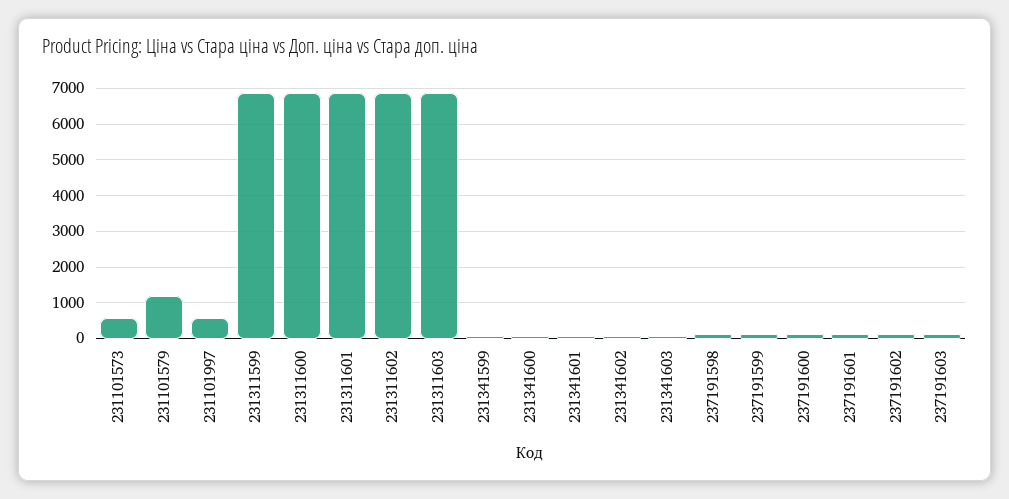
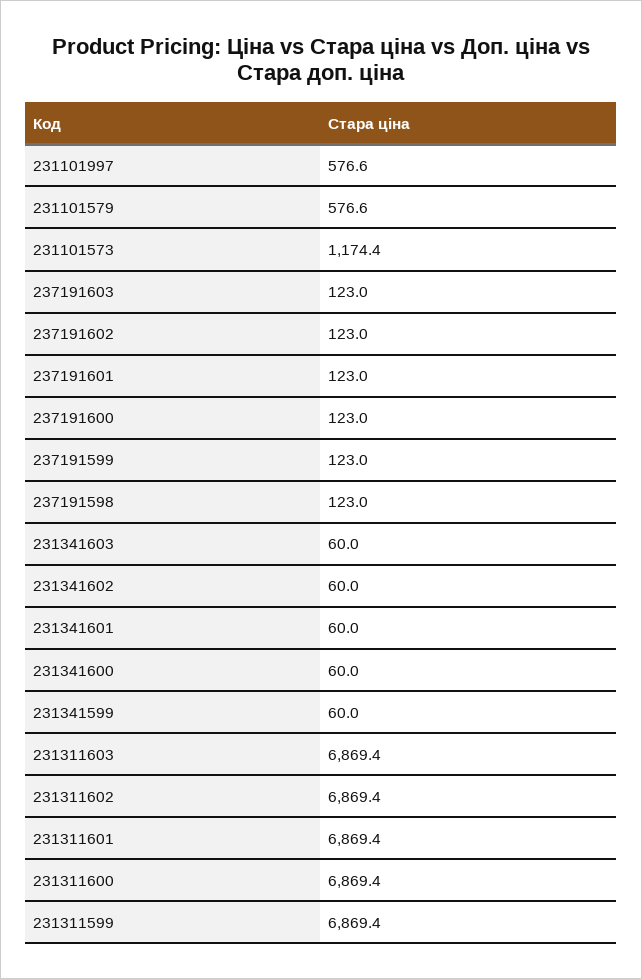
231101573: 600 -> 1174.4
231101579: 1200 -> 576.6

